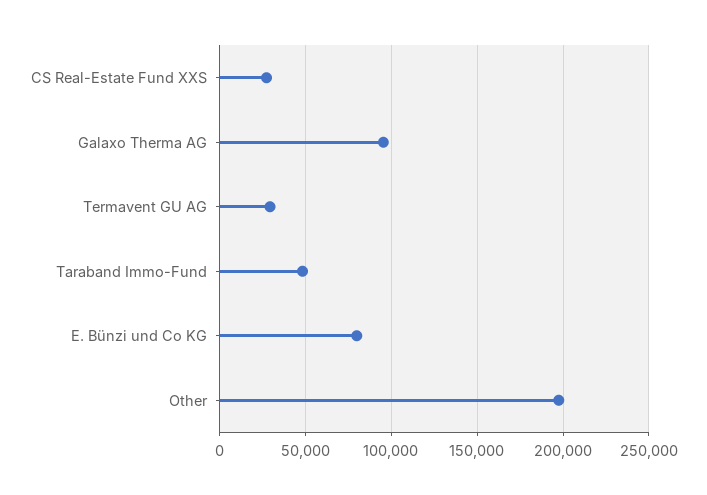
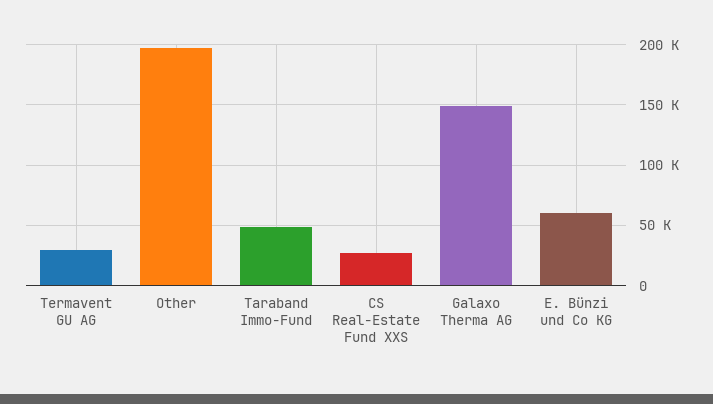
Galaxo Therma AG: 95000 -> 150000
E. Bünzi und Co KG: 80000 -> 60000

